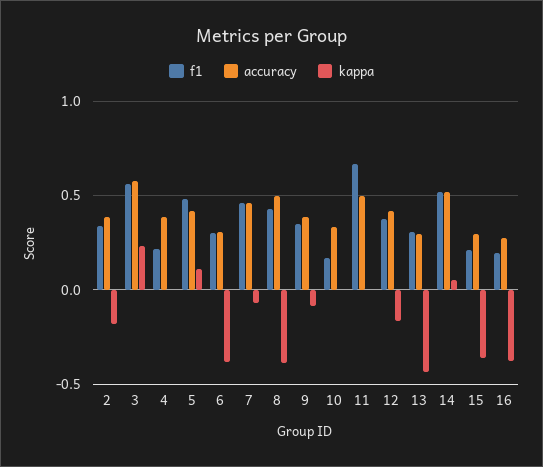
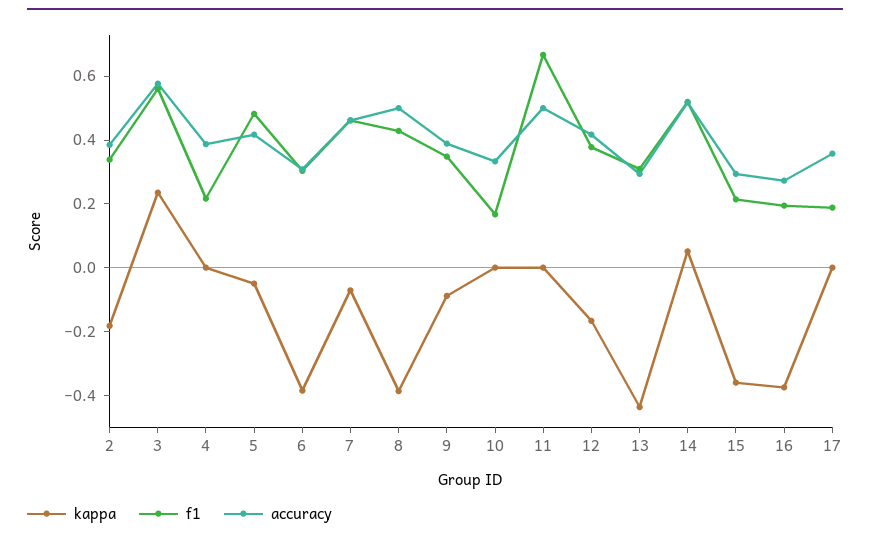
kappa, 5: 0.1 -> -0.05
kappa, 17: none -> 0
f1, 17: none -> 0.2
accuracy, 17: none -> 0.35

